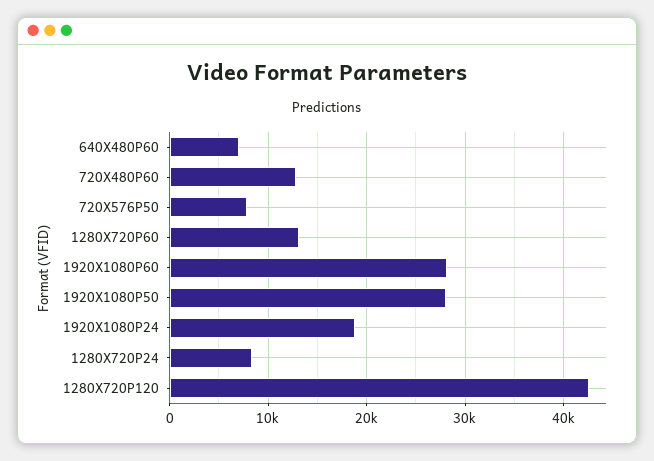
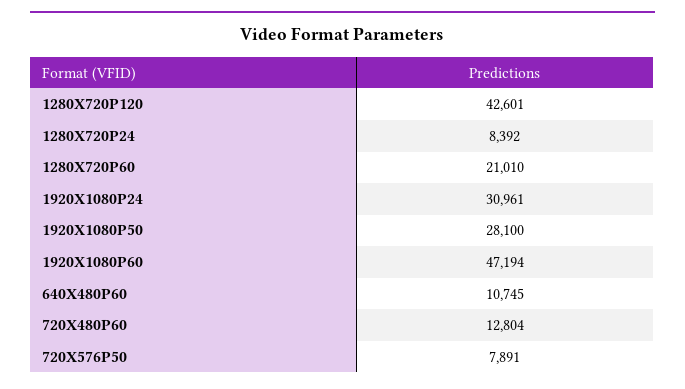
640X480P60: 7000 -> 10745
1280X720P60: 13000 -> 21010
1920X1080P60: 28000 -> 47194
1920X1080P24: 19000 -> 30961

